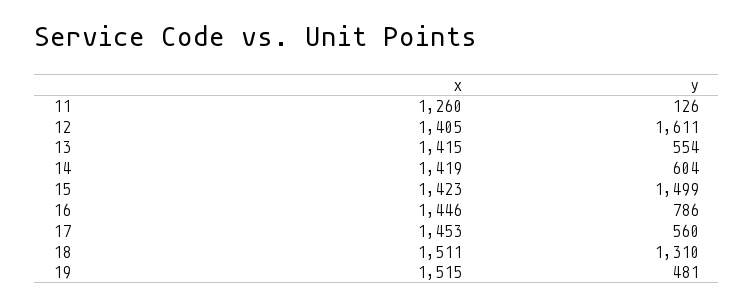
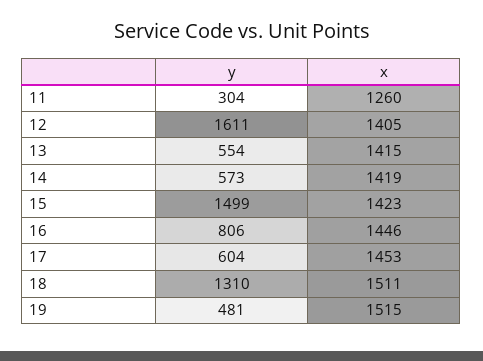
y, 11: 126 -> 304
y, 14: 604 -> 573
y, 16: 786 -> 806
y, 17: 560 -> 604

